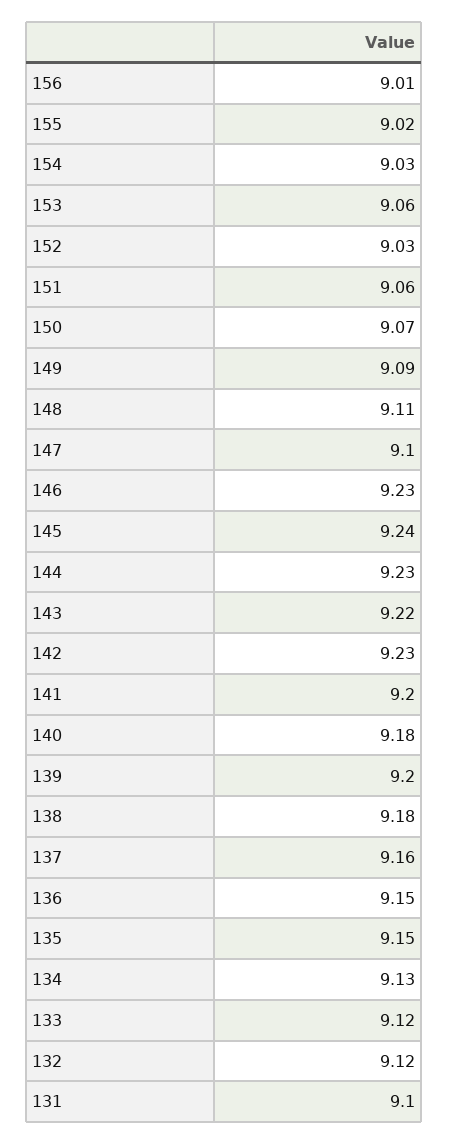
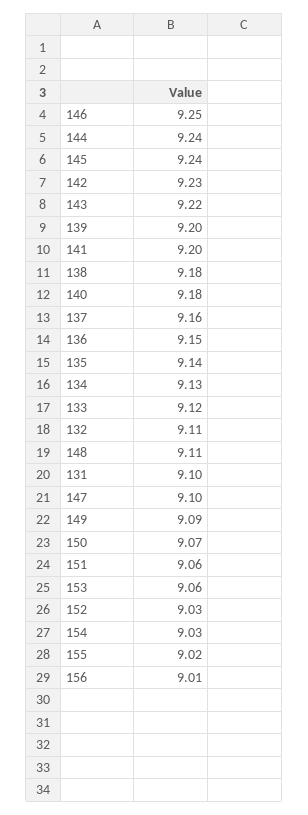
146: 9.23 -> 9.25
144: 9.23 -> 9.24
135: 9.15 -> 9.14
132: 9.12 -> 9.11

